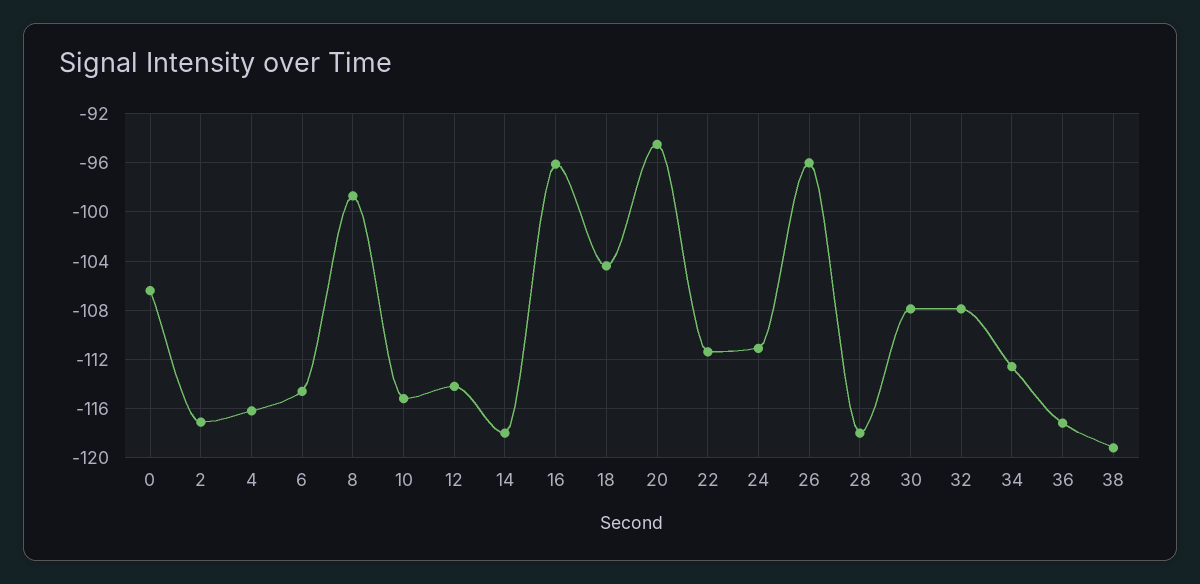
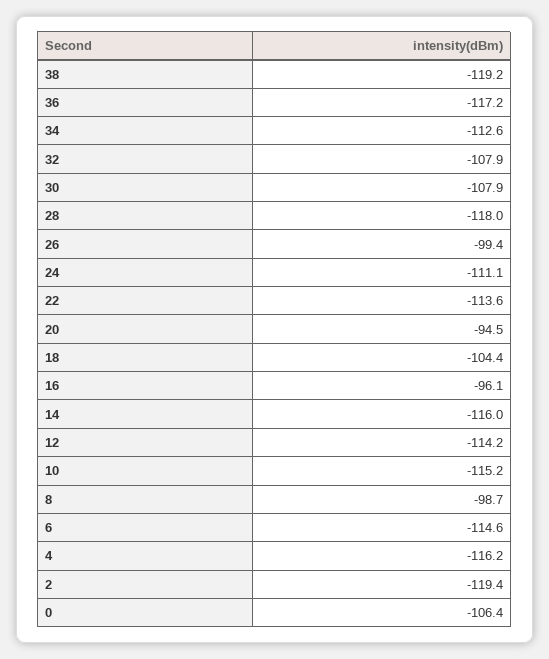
2: -117 -> -119.4
14: -118 -> -116
22: -111.5 -> -113.6
26: -96 -> -99.4

